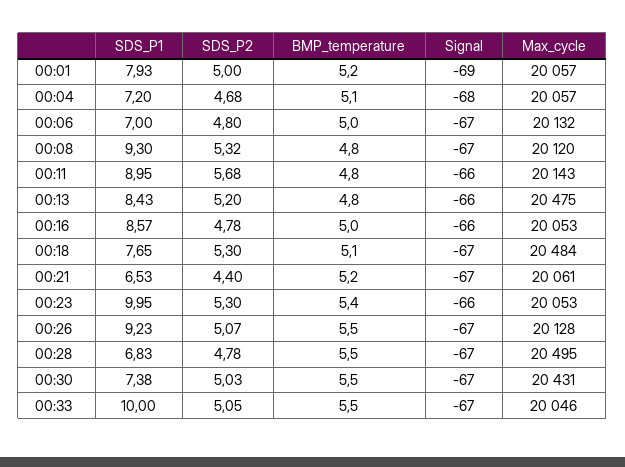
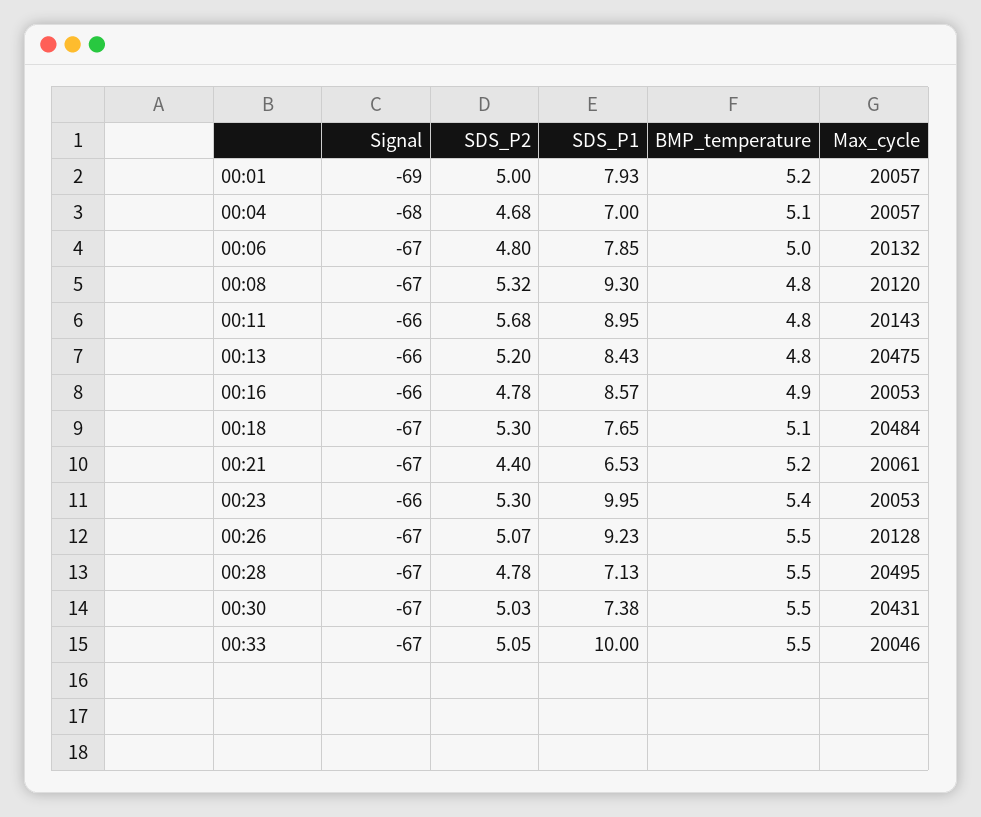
SDS_P1, 00:04: 7.2 -> 7
SDS_P1, 00:06: 7 -> 7.85
BMP_temperature, 00:16: 5 -> 4.9
SDS_P1, 00:28: 6.83 -> 7.13

